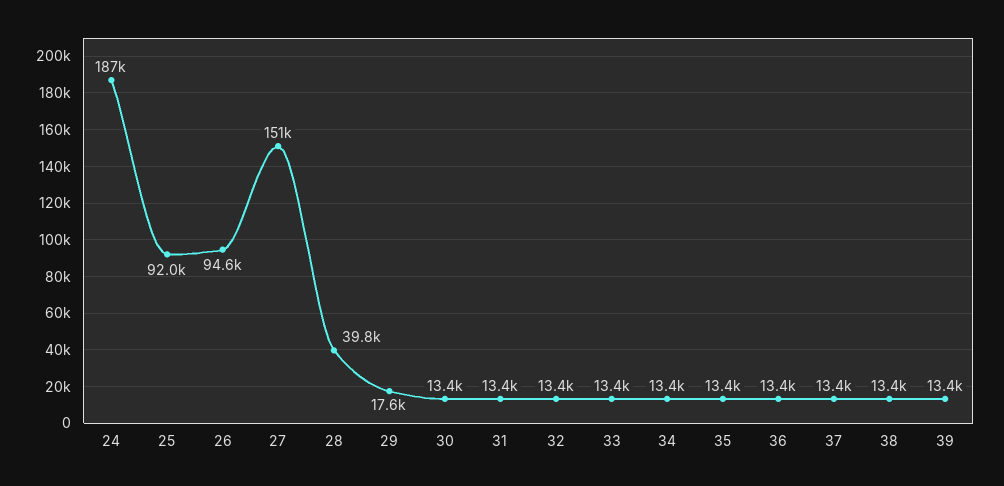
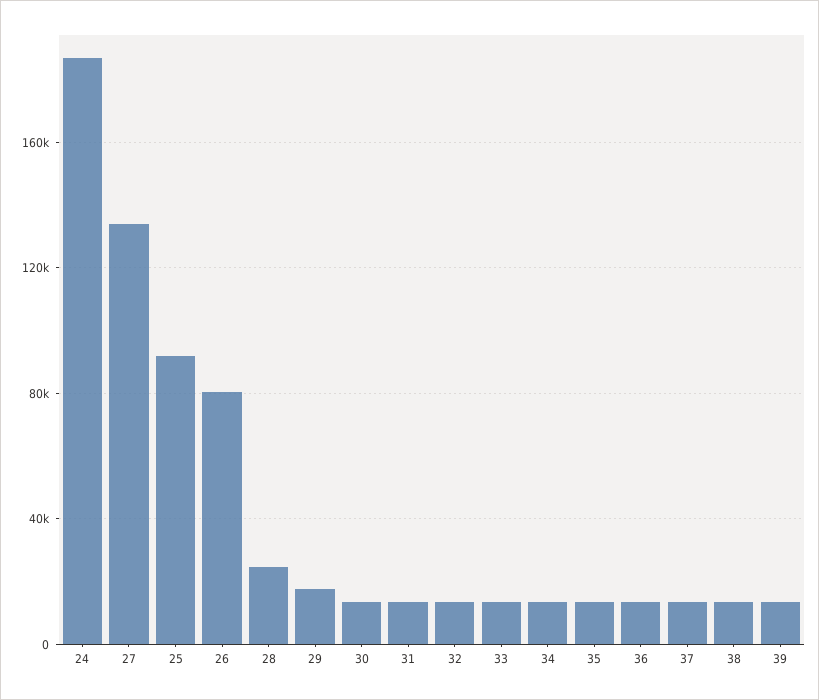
26: 94600 -> 80000
27: 151000 -> 135000
28: 39800 -> 25000

